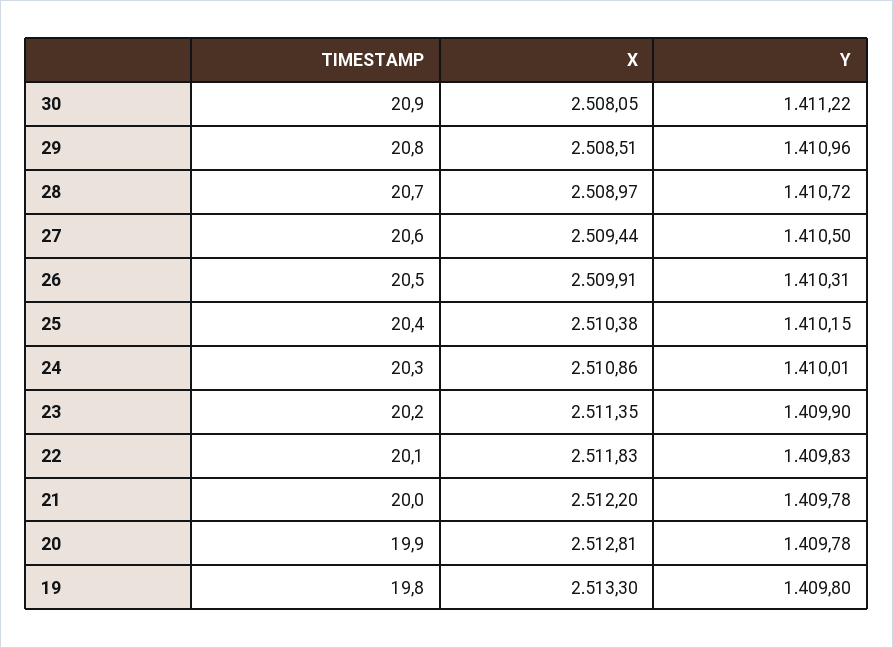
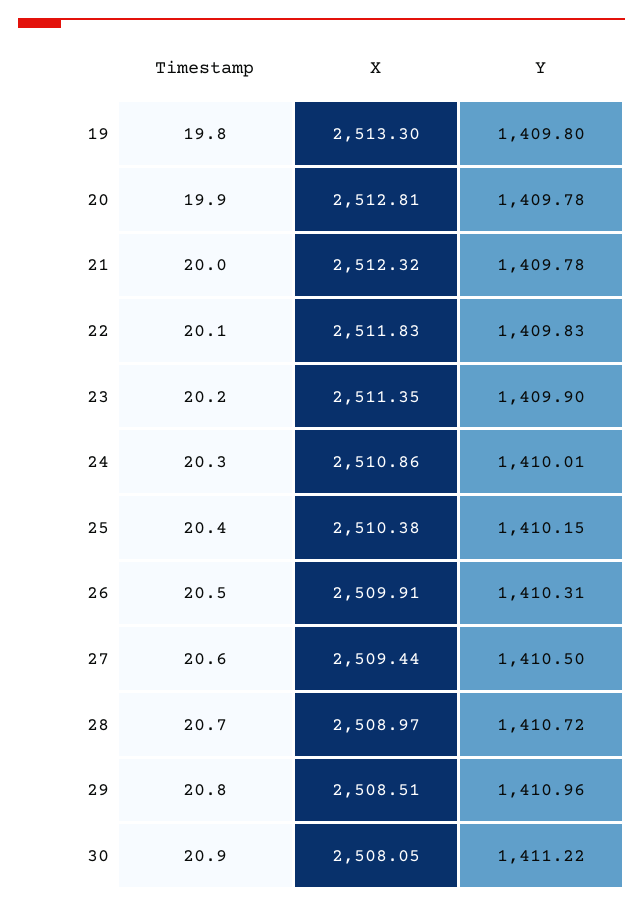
X, 21: 2512.2 -> 2512.32

